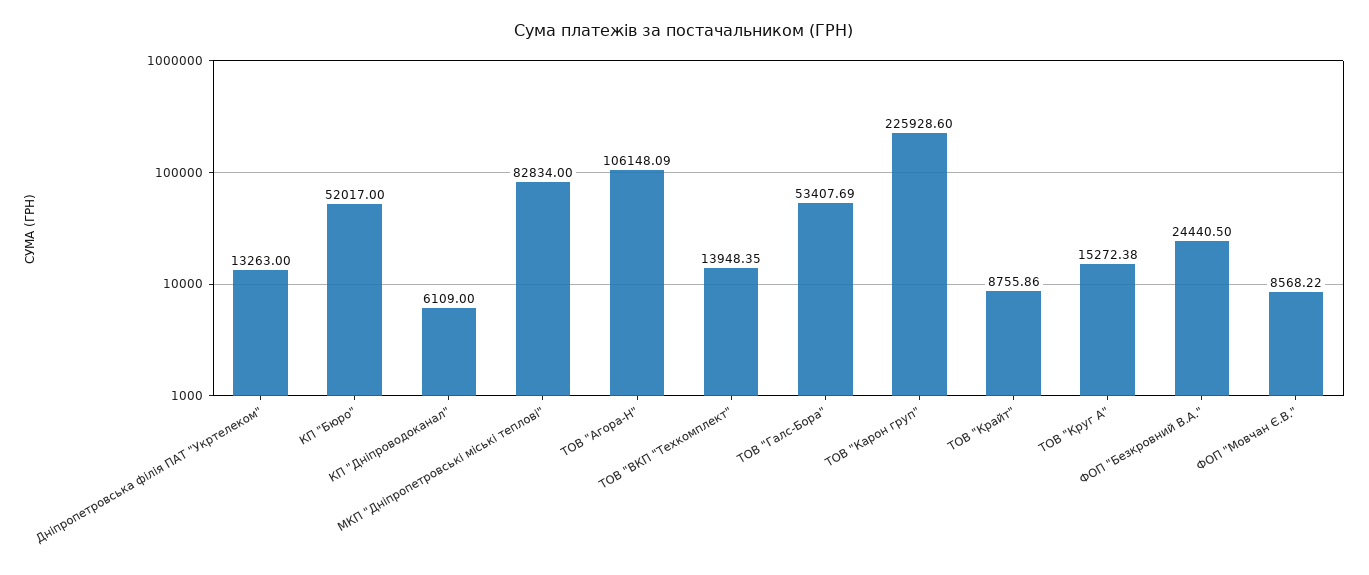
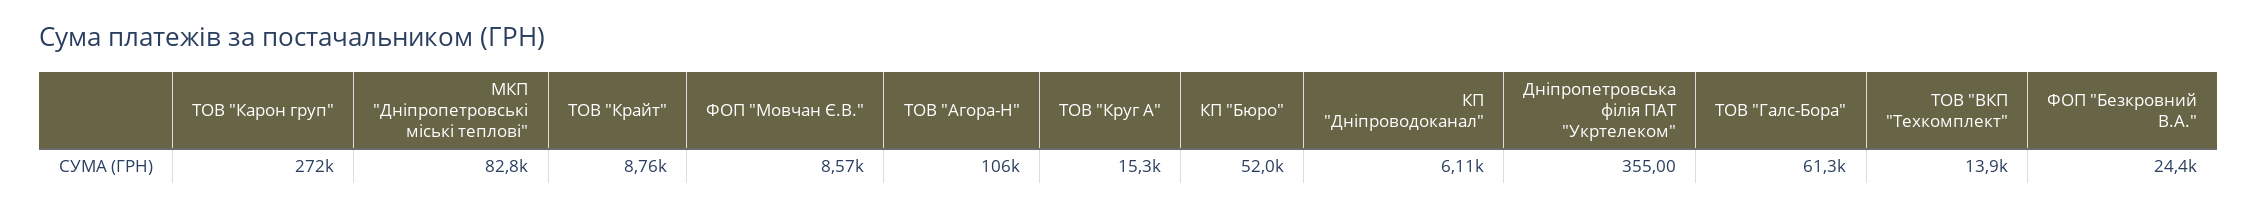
Дніпропетровська філія ПАТ "Укртелеком": 13263 -> 355
ТОВ "Галс-Бора": 53407.69 -> 61300
ТОВ "Карон груп": 225928.6 -> 272000

